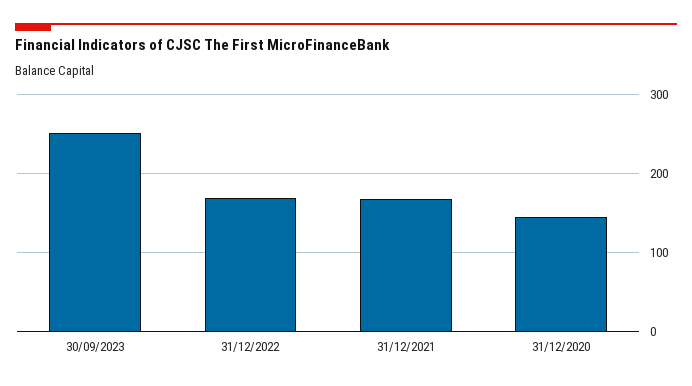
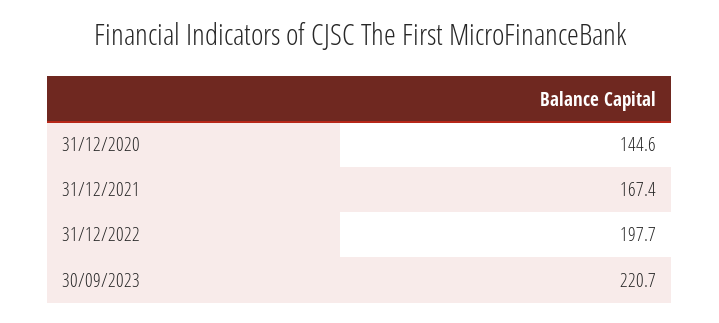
30/09/2023: 250 -> 220.7
31/12/2022: 170 -> 197.7

